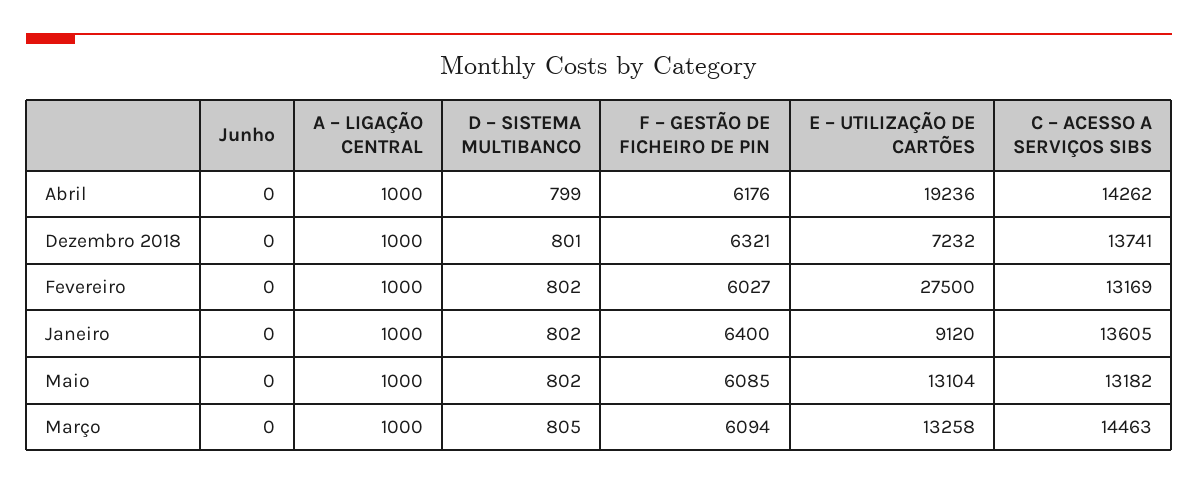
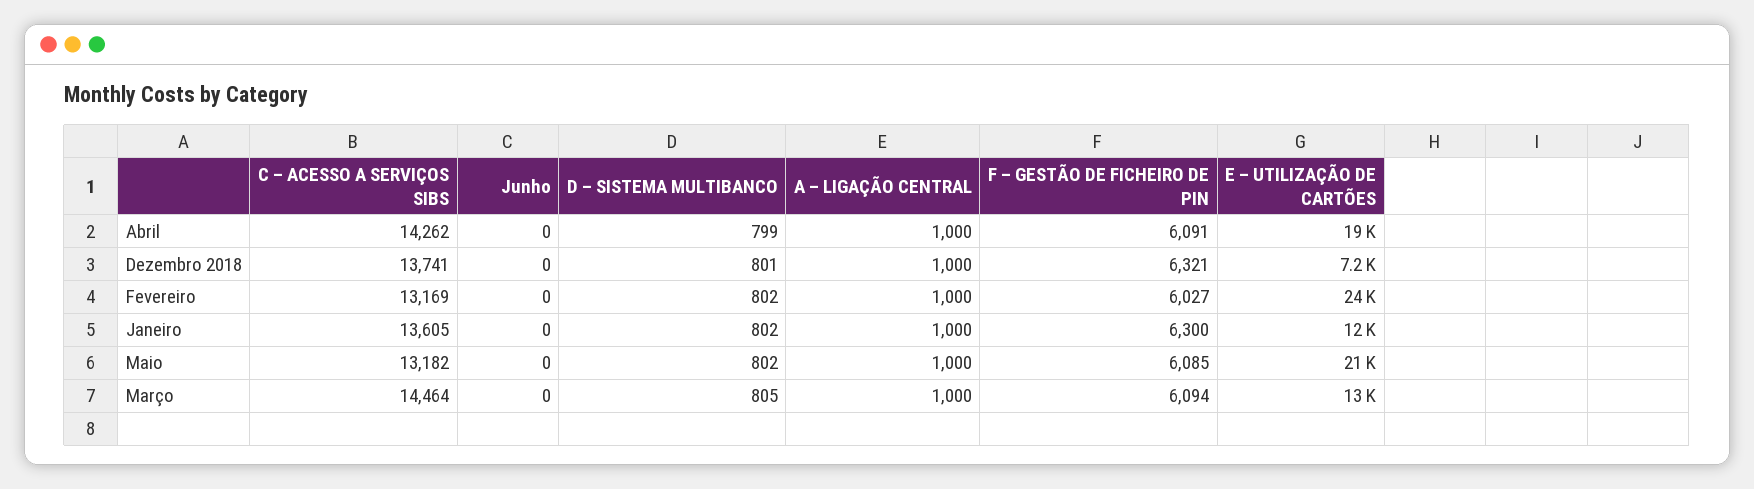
F – GESTÃO DE FICHEIRO DE PIN, Abril: 6176 -> 6091
E – UTILIZAÇÃO DE CARTÕES, Fevereiro: 27500 -> 24000
F – GESTÃO DE FICHEIRO DE PIN, Janeiro: 6400 -> 6300
E – UTILIZAÇÃO DE CARTÕES, Janeiro: 9120 -> 12000
E – UTILIZAÇÃO DE CARTÕES, Maio: 13104 -> 21000
C – ACESSO A SERVIÇOS SIBS, Março: 14463 -> 14464

